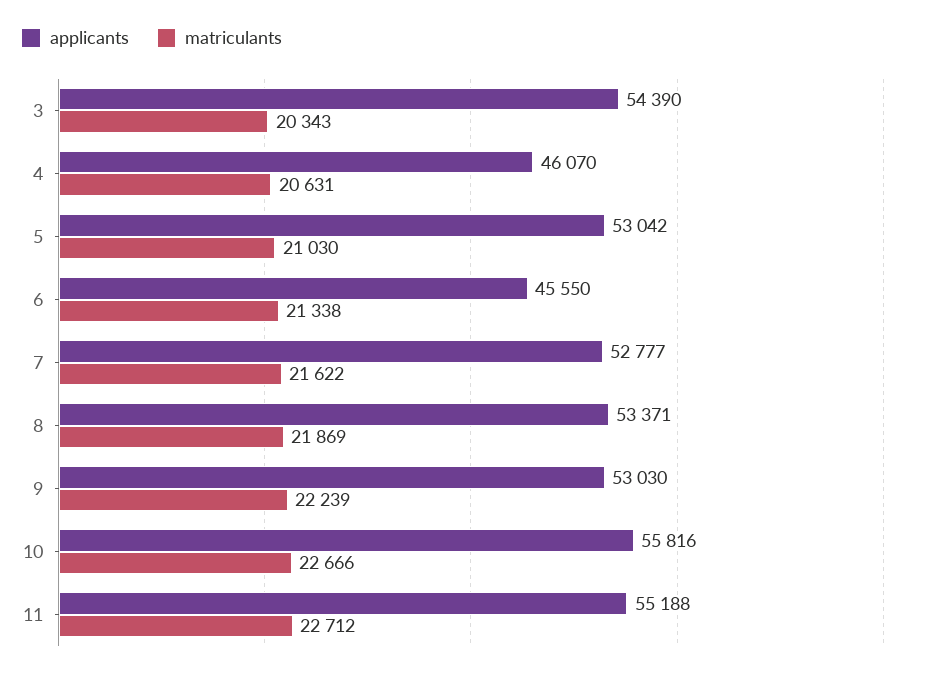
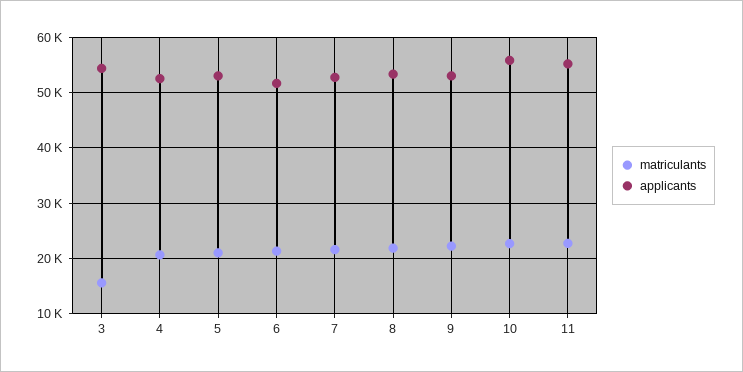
matriculants, 3: 20343 -> 16000
applicants, 4: 46070 -> 52000
applicants, 6: 45550 -> 52000

